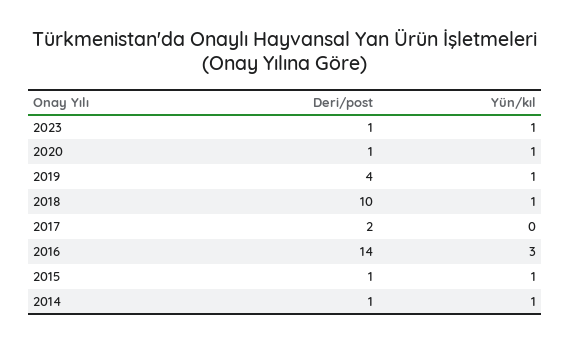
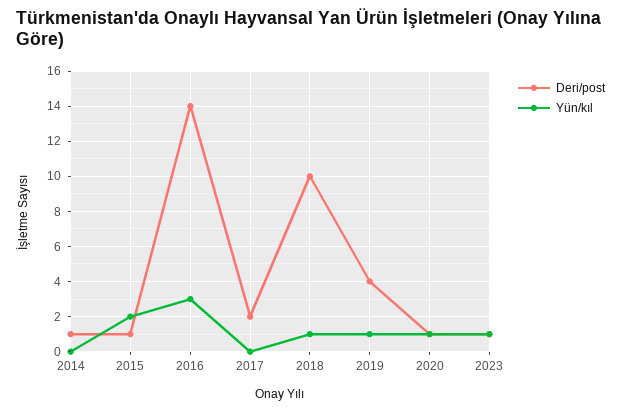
Yün/kıl, 2015: 1 -> 2
Yün/kıl, 2014: 1 -> 0

